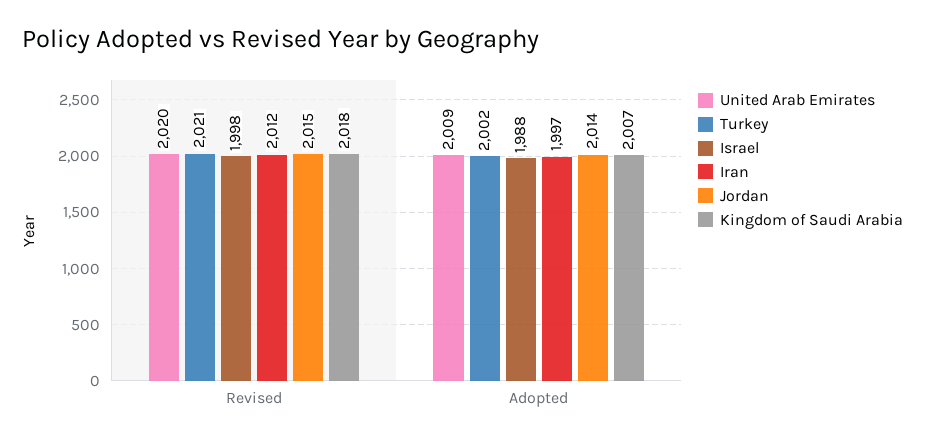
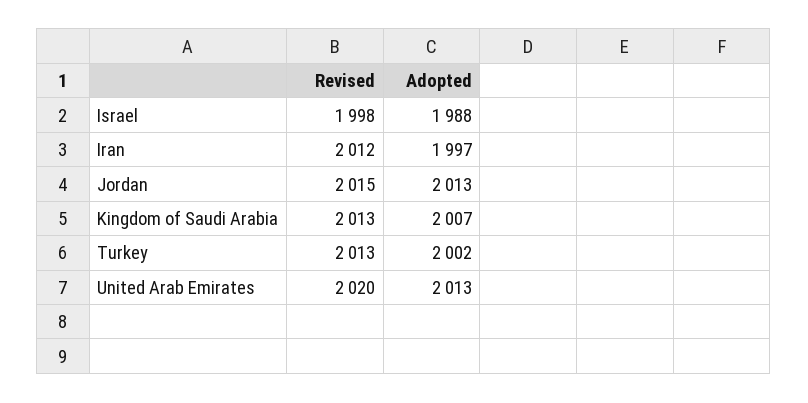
Turkey, Revised: 2021 -> 2013
Kingdom of Saudi Arabia, Revised: 2018 -> 2013
United Arab Emirates, Adopted: 2009 -> 2013
Jordan, Adopted: 2014 -> 2013

